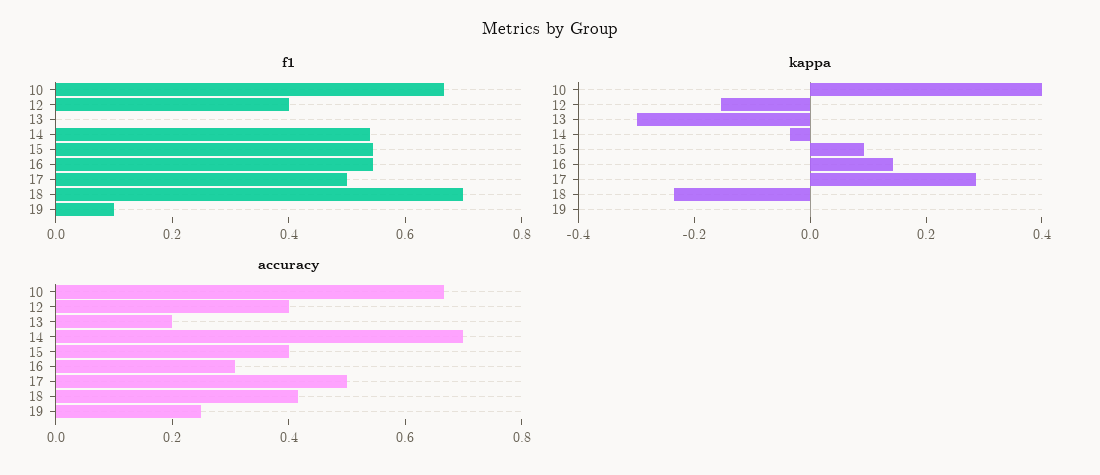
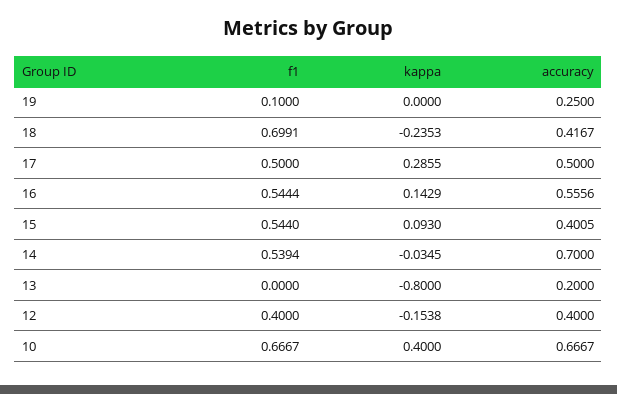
kappa, 13: -0.3 -> -0.8
accuracy, 16: 0.3 -> 0.5556

